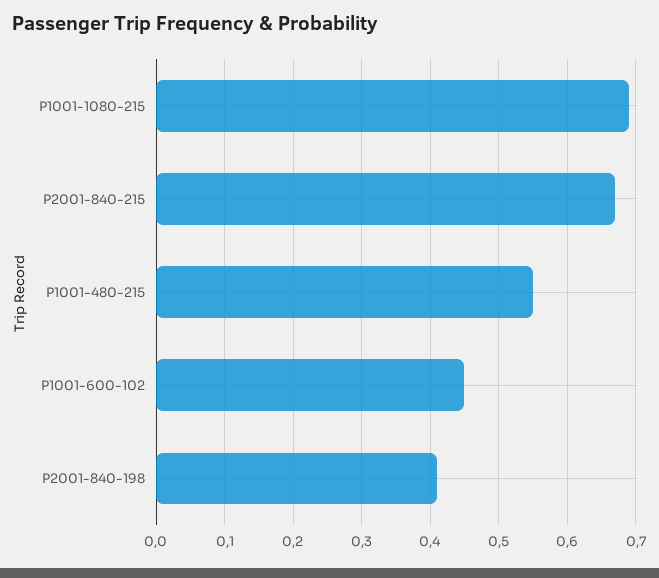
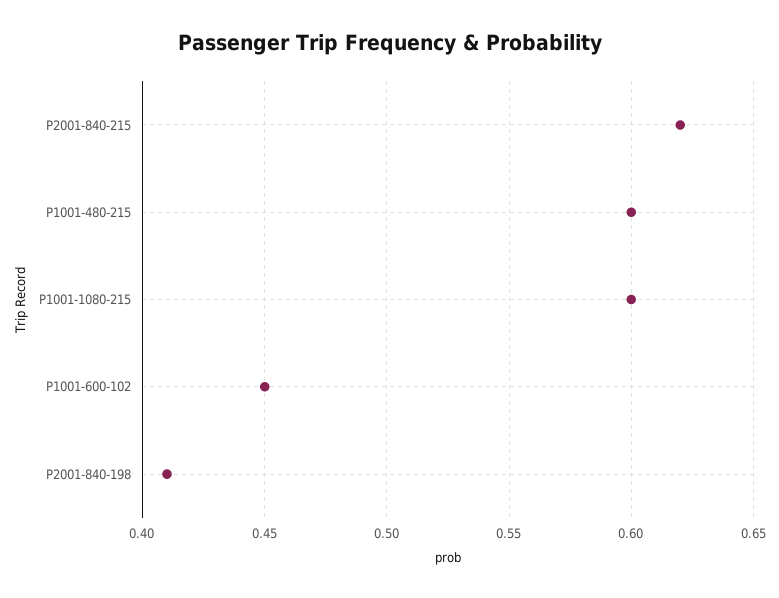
P1001-1080-215: 0.69 -> 0.6
P2001-840-215: 0.67 -> 0.62
P1001-480-215: 0.55 -> 0.6

